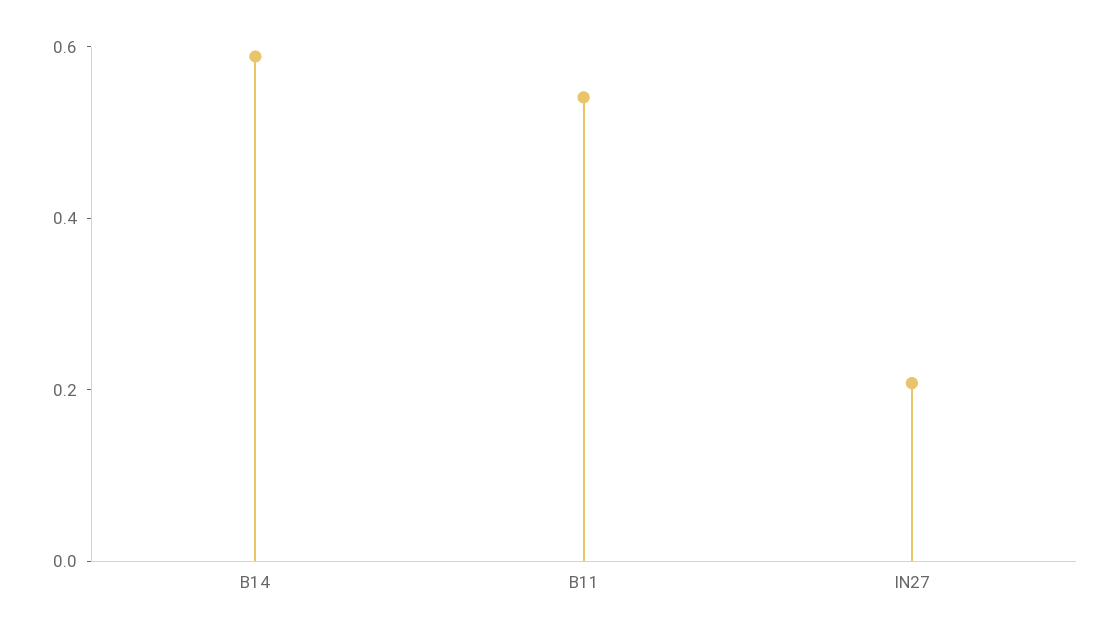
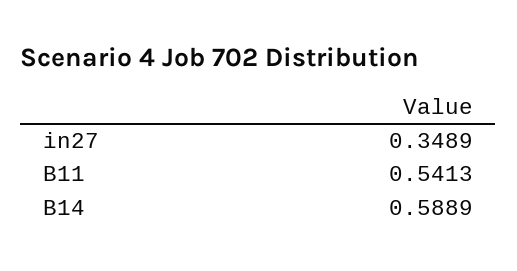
IN27: 0.2 -> 0.3489

